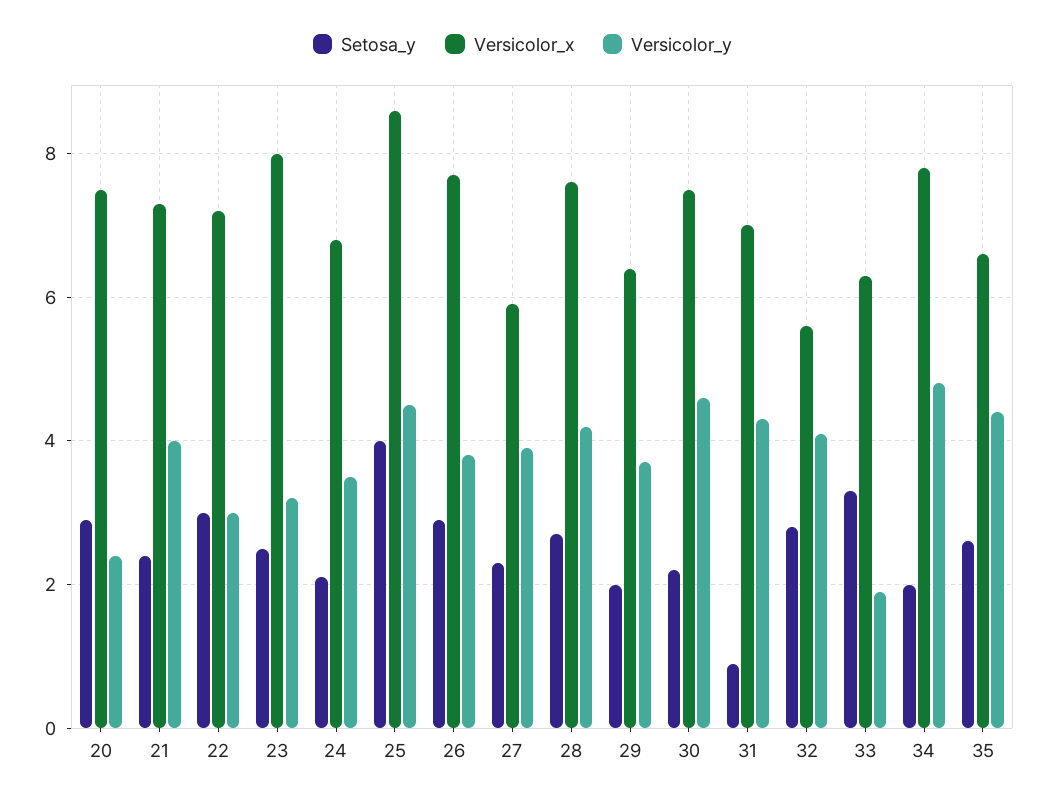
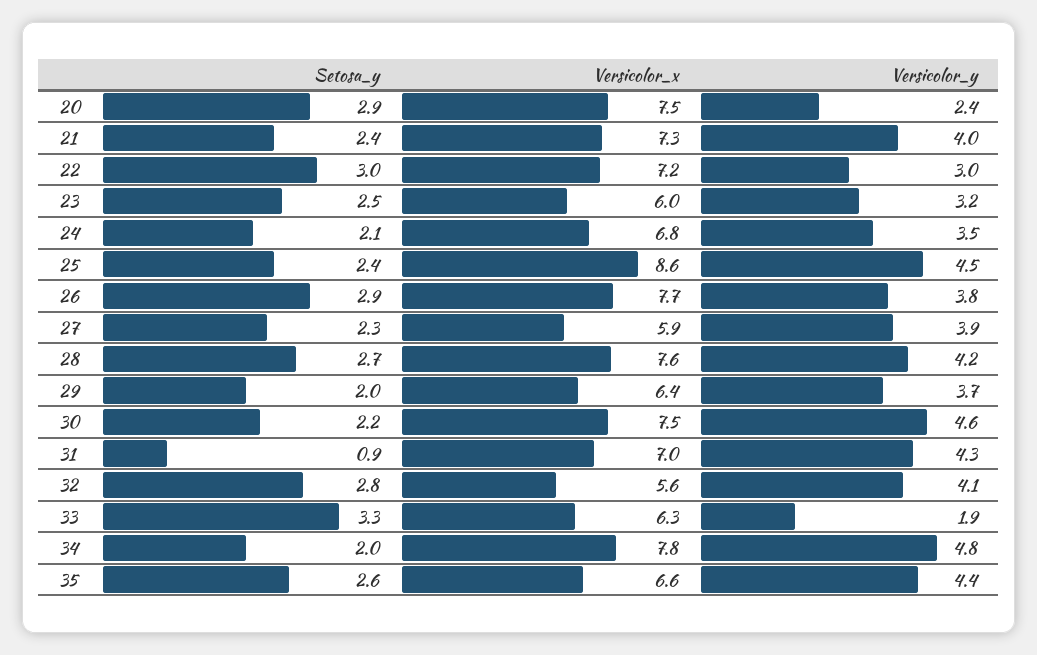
Versicolor_x, 23: 8 -> 6
Setosa_y, 25: 4 -> 2.4

